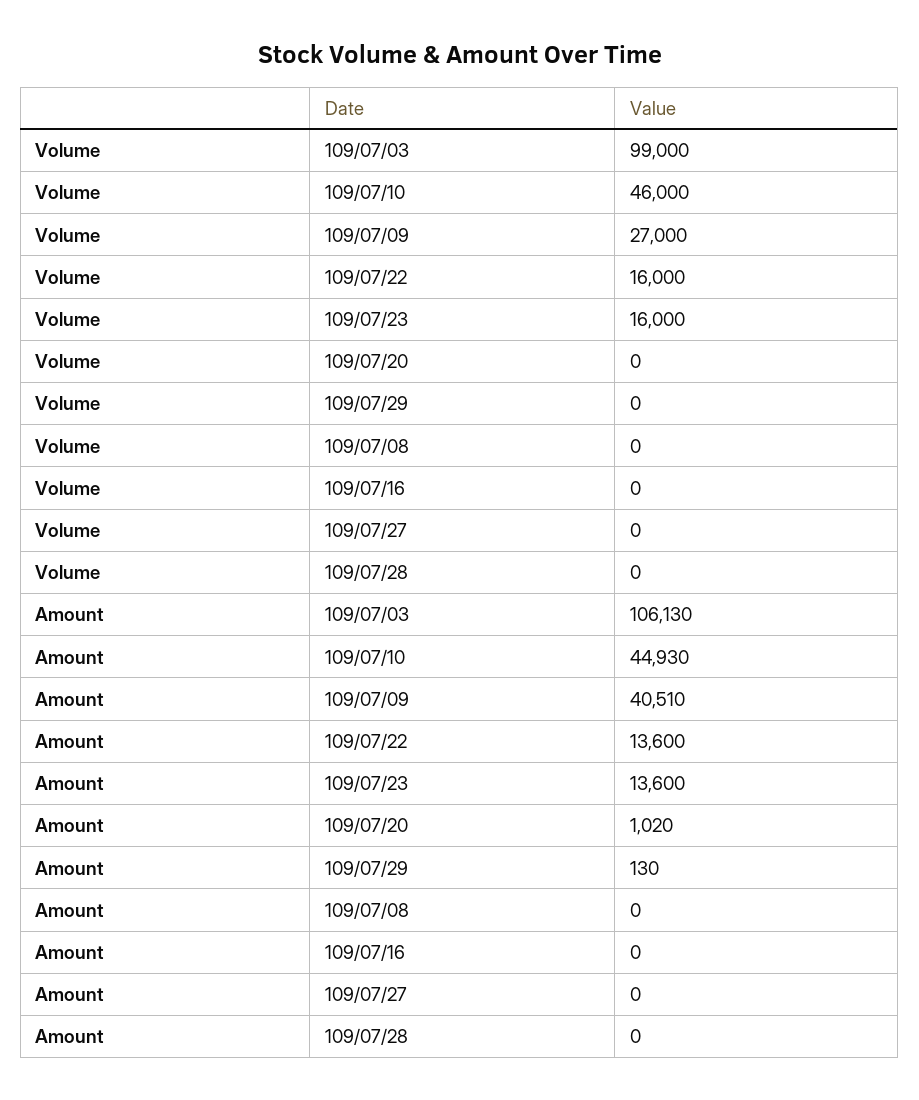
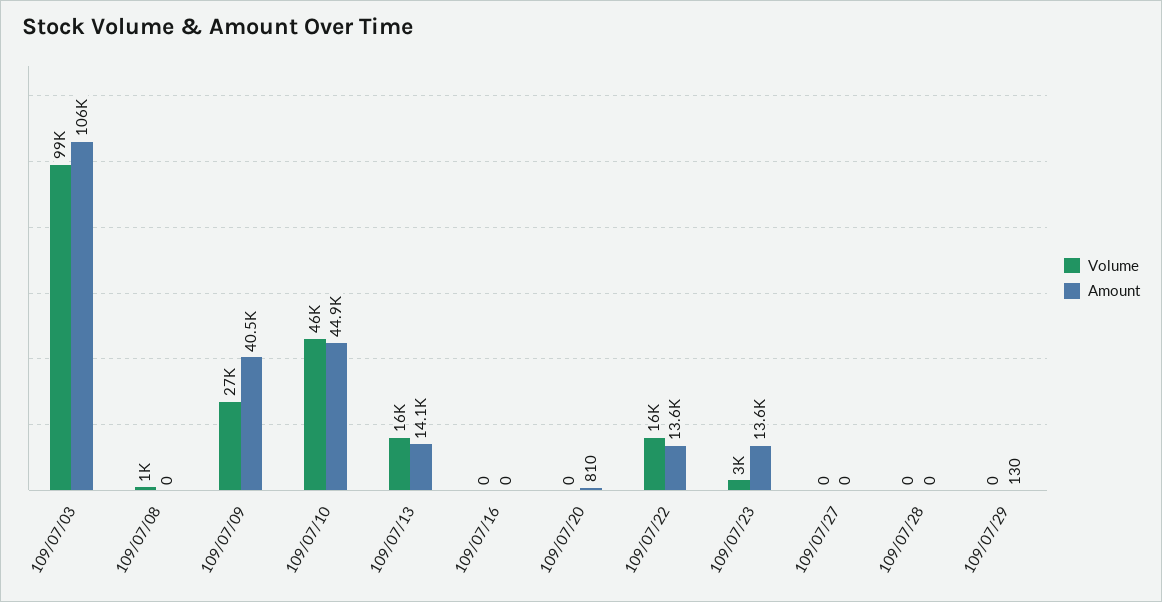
Volume, 109/07/23: 16000 -> 3000
Volume, 109/07/08: 0 -> 1000
Amount, 109/07/20: 1020 -> 810
Volume, 109/07/13: none -> 16000
Amount, 109/07/13: none -> 14100

